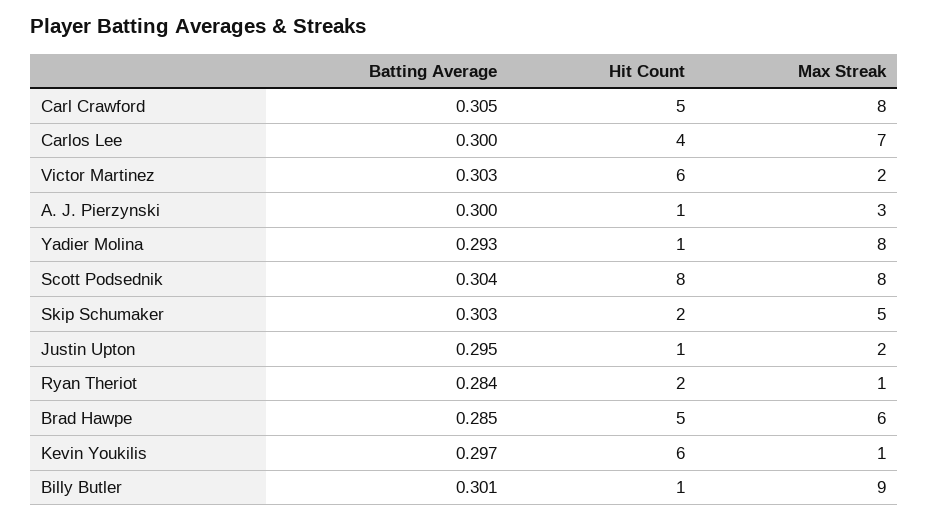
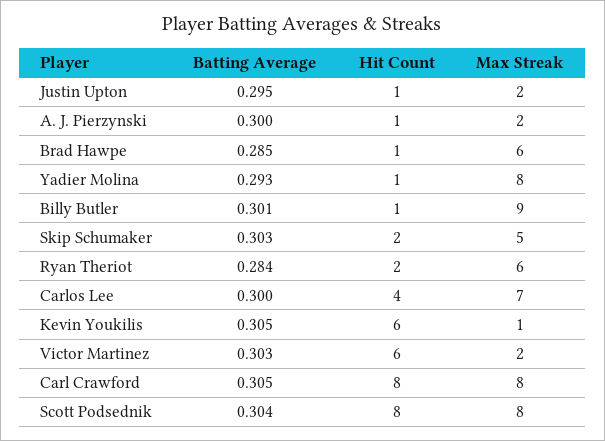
Hit Count, Carl Crawford: 5 -> 8
Max Streak, A. J. Pierzynski: 3 -> 2
Max Streak, Ryan Theriot: 1 -> 6
Hit Count, Brad Hawpe: 5 -> 1
Batting Average, Kevin Youkilis: 0.297 -> 0.305

